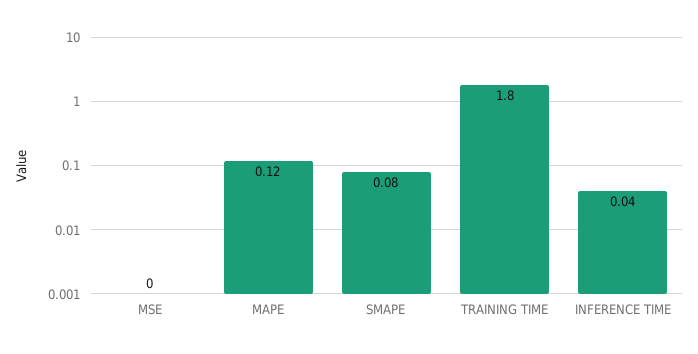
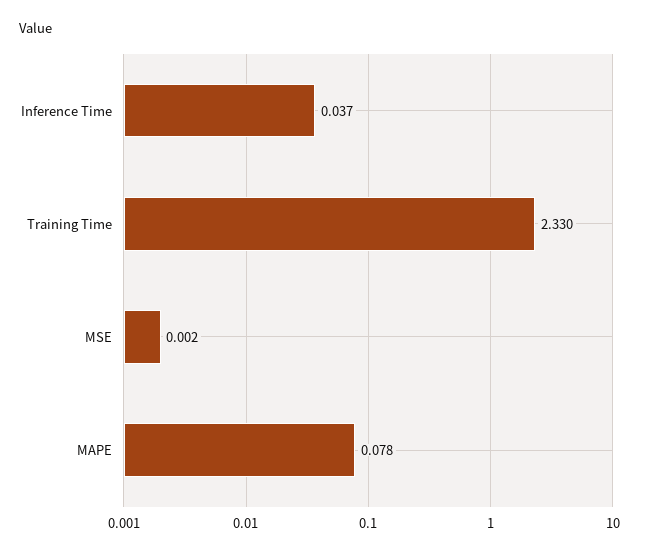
MAPE: 0.12 -> 0.078
SMAPE: 0.08 -> none
TRAINING TIME: 1.8 -> 2.33

